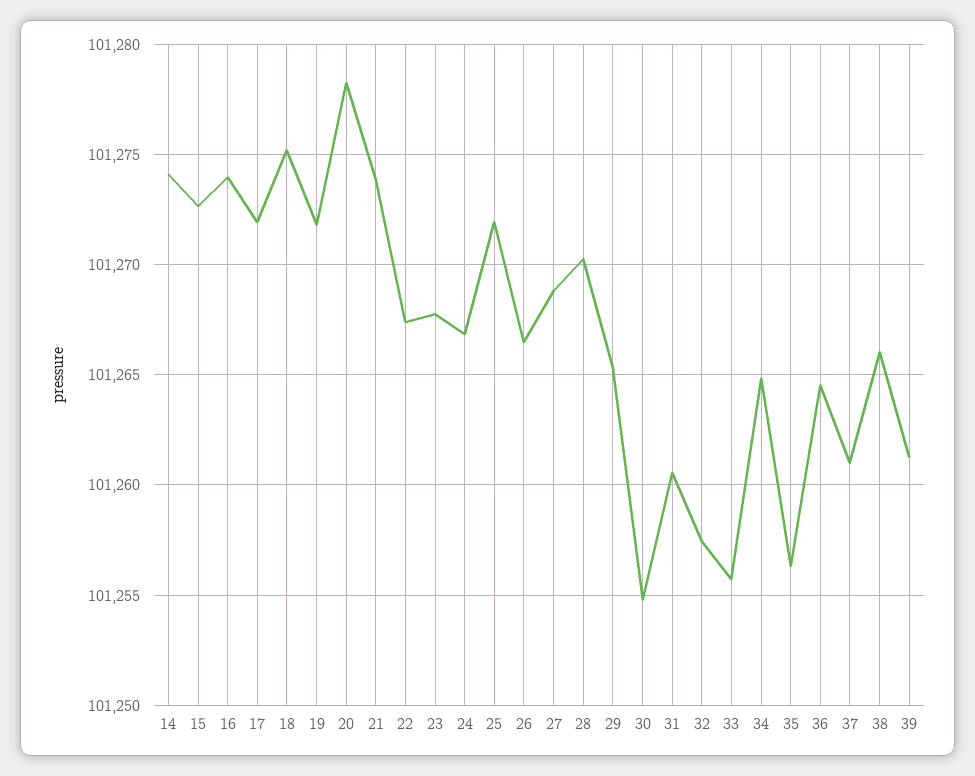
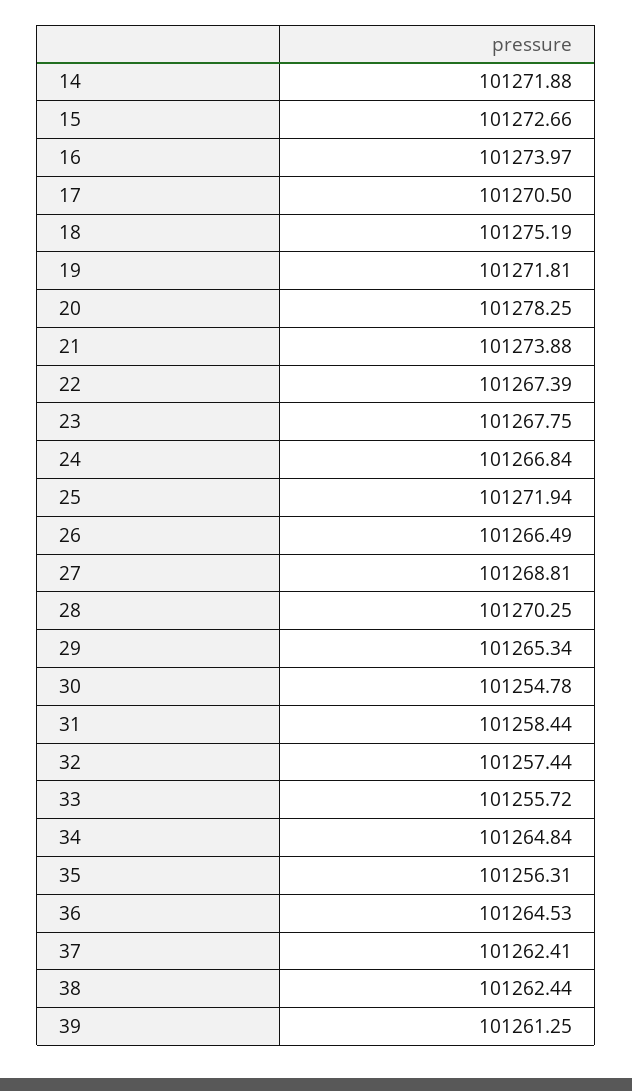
14: 101274 -> 101271.88
17: 101272 -> 101270.5
31: 101260.5 -> 101258.44
37: 101261 -> 101262.41
38: 101266 -> 101262.44

